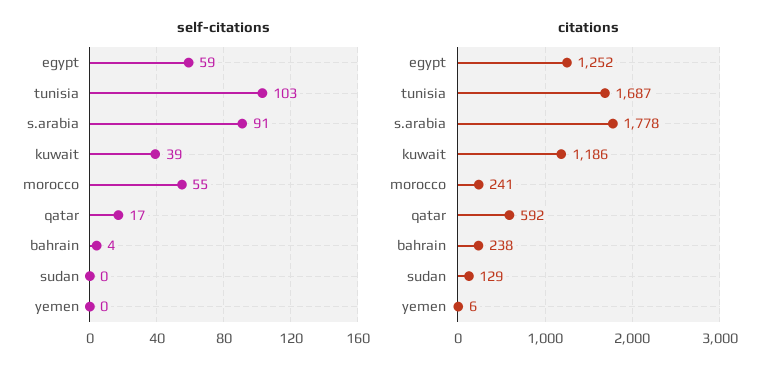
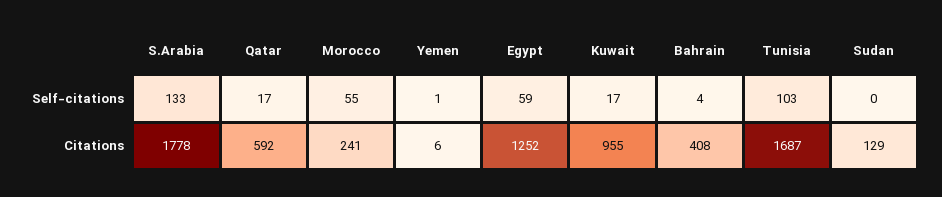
self-citations, s.arabia: 91 -> 133
self-citations, kuwait: 39 -> 17
self-citations, yemen: 0 -> 1
citations, kuwait: 1186 -> 955
citations, bahrain: 238 -> 408

